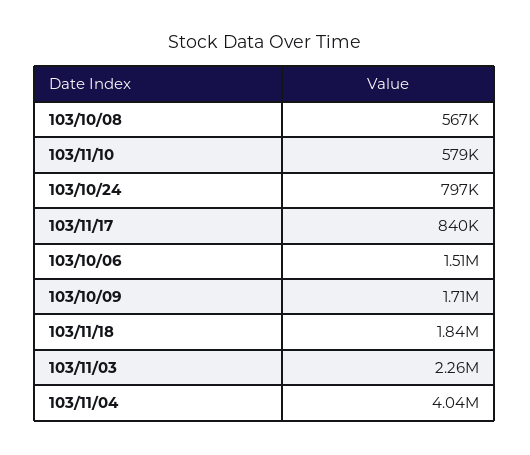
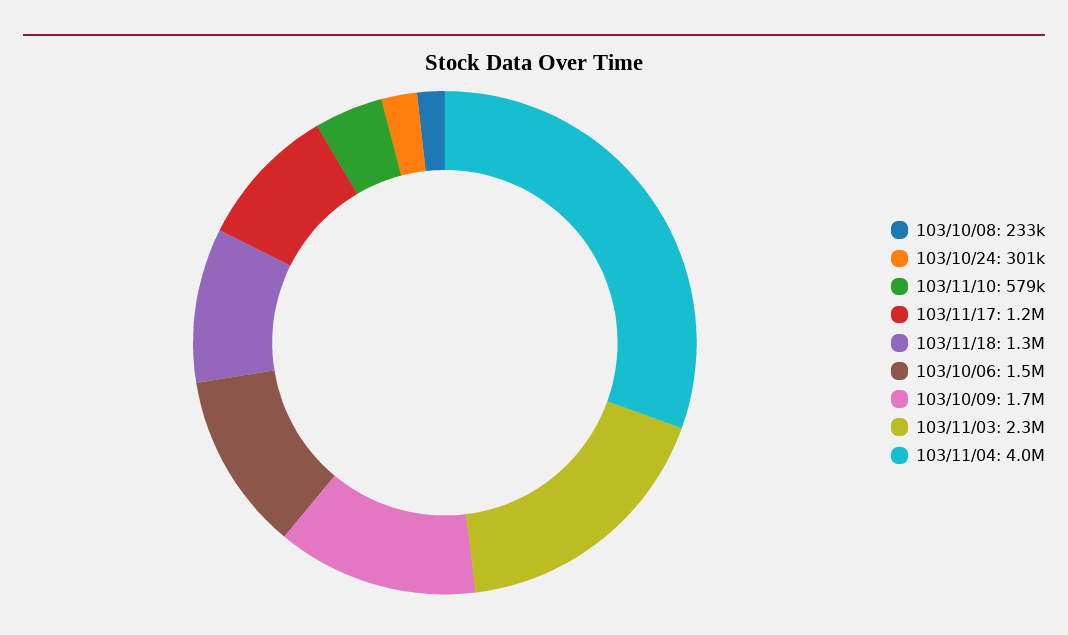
103/10/08: 567000 -> 233000
103/10/24: 797000 -> 301000
103/11/17: 840000 -> 1200000
103/11/18: 1840000 -> 1300000

